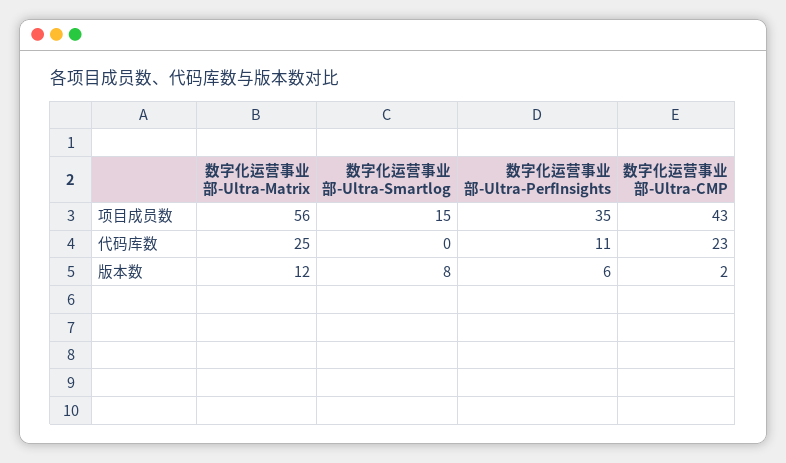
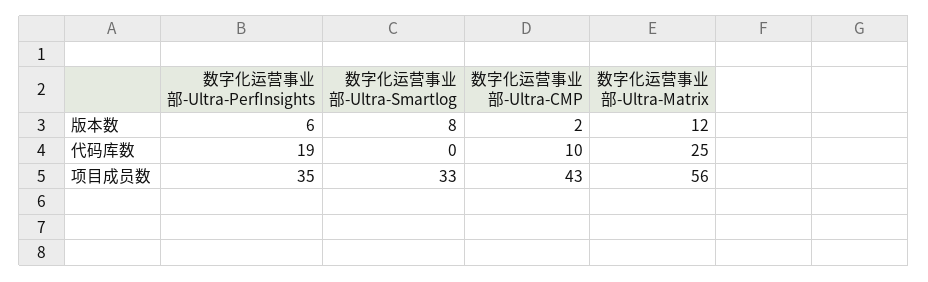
数字化运营事业部-Ultra-Smartlog, 项目成员数: 15 -> 33
数字化运营事业部-Ultra-PerfInsights, 代码库数: 11 -> 19
数字化运营事业部-Ultra-CMP, 代码库数: 23 -> 10

